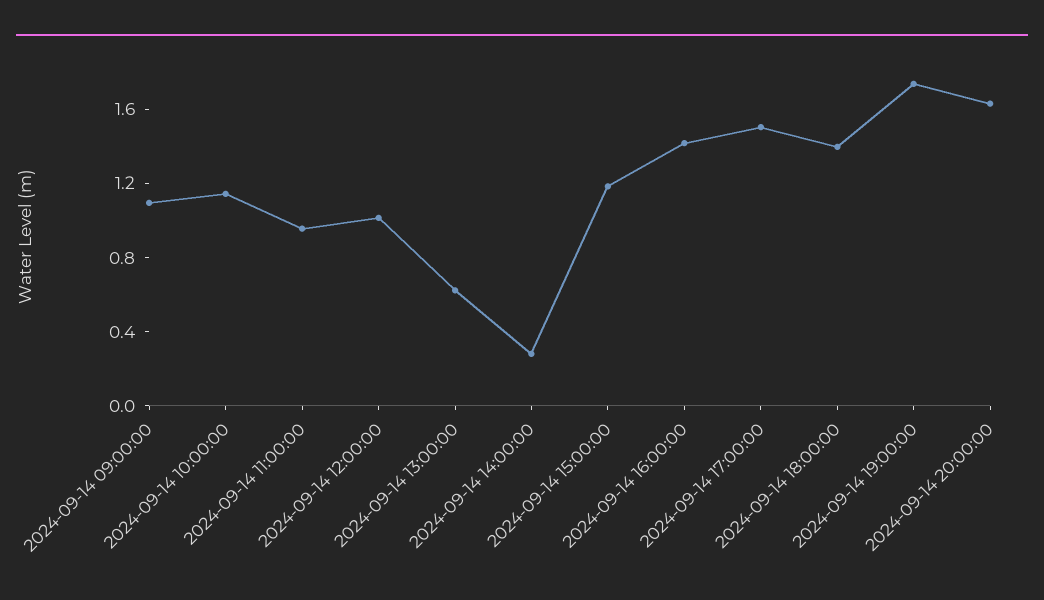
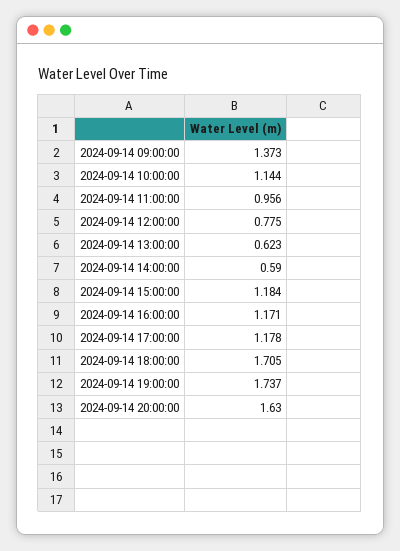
2024-09-14 09:00:00: 1.1 -> 1.373
2024-09-14 12:00:00: 1 -> 0.775
2024-09-14 14:00:00: 0.3 -> 0.59
2024-09-14 16:00:00: 1.4 -> 1.171
2024-09-14 17:00:00: 1.5 -> 1.178
2024-09-14 18:00:00: 1.4 -> 1.705

